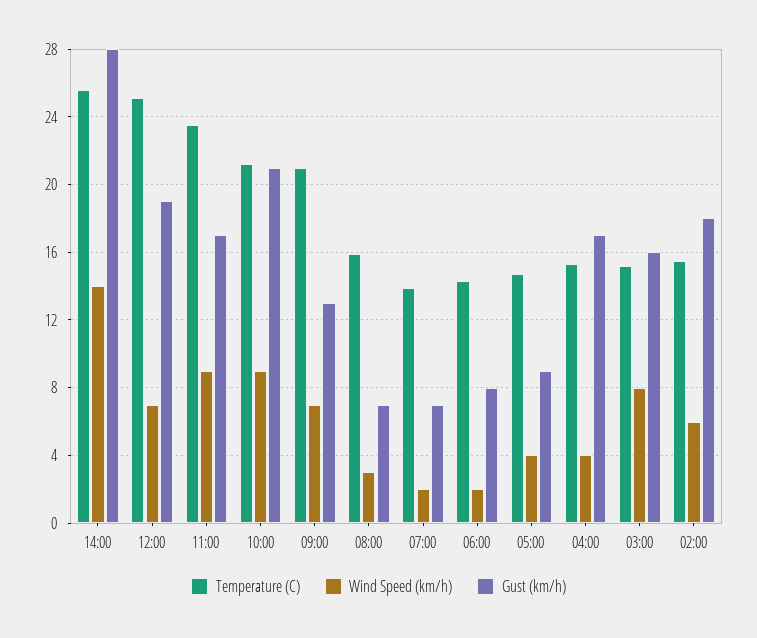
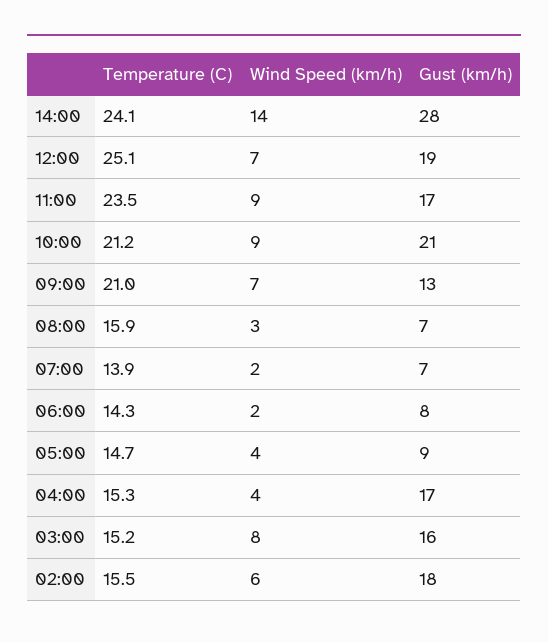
Temperature (C), 14:00: 25.5 -> 24.1

